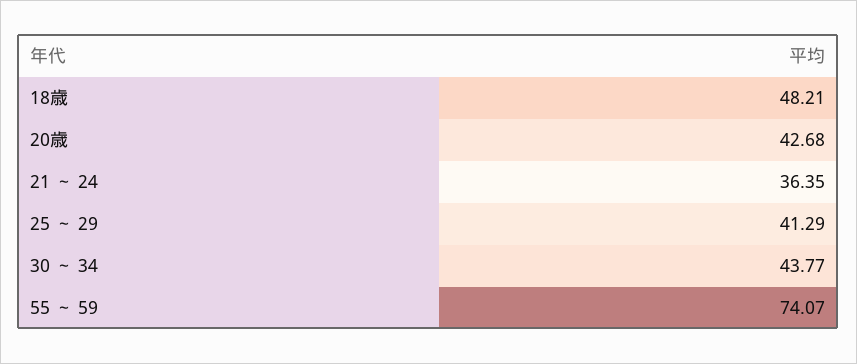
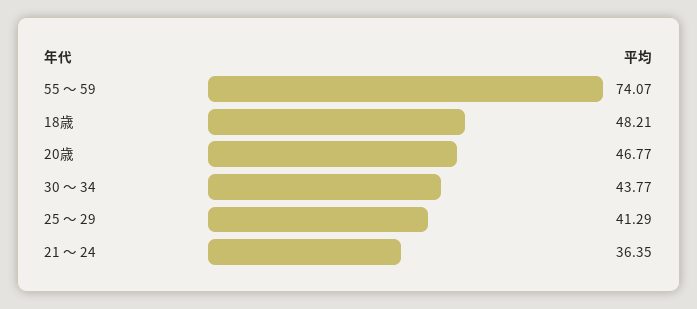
20歳: 42.68 -> 46.77

